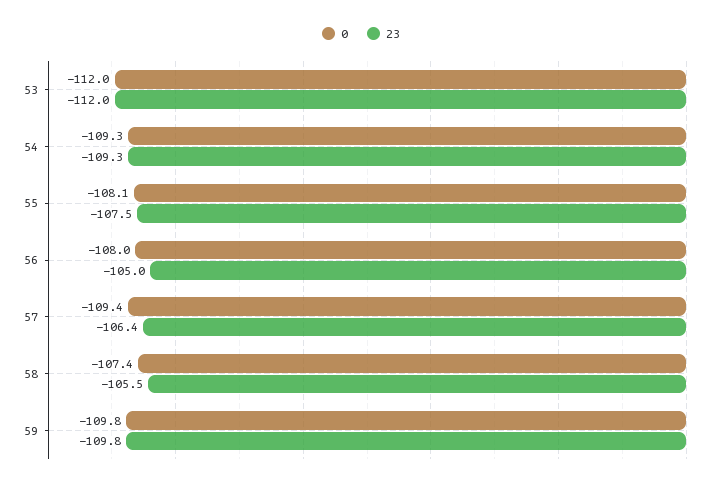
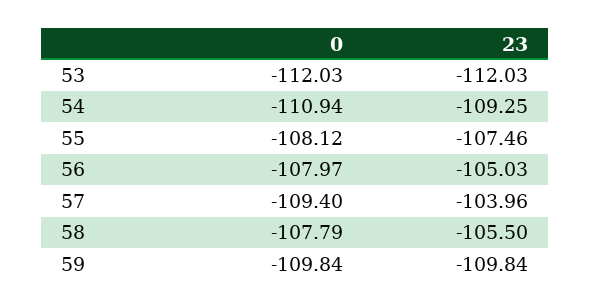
0, 54: -109.3 -> -110.94
23, 57: -106.4 -> -103.96
0, 58: -107.4 -> -107.79

